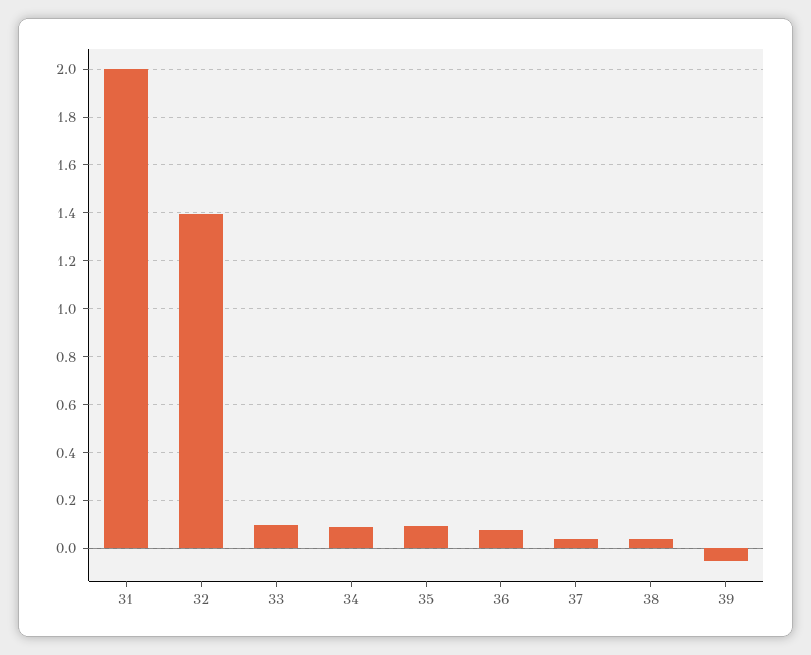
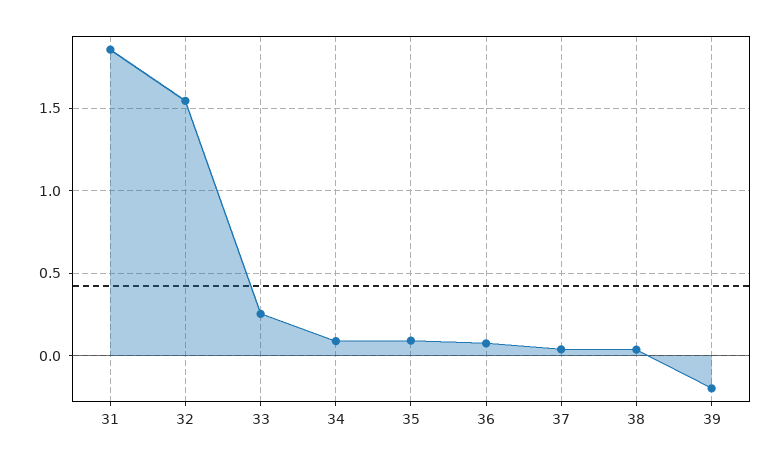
31: 2 -> 1.85
32: 1.4 -> 1.55
33: 0.1 -> 0.25
39: -0.05 -> -0.2

